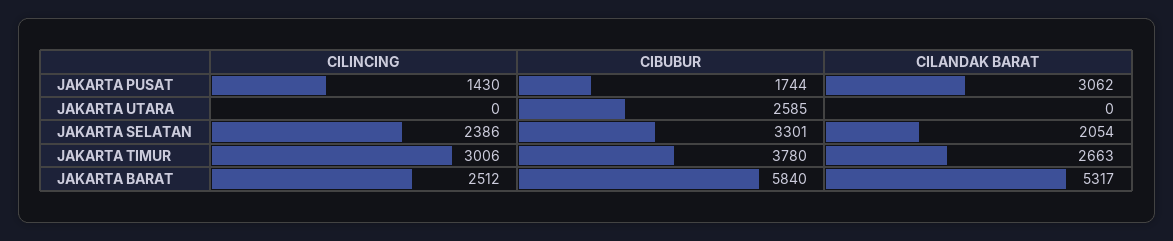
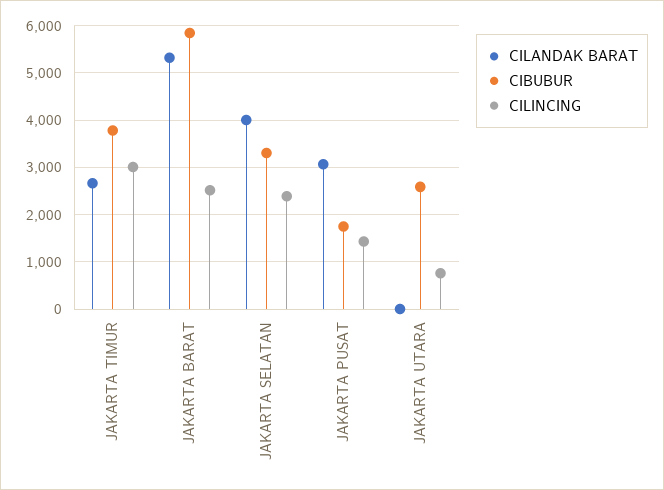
CILINCING, JAKARTA UTARA: 0 -> 800
CILANDAK BARAT, JAKARTA SELATAN: 2054 -> 4000

